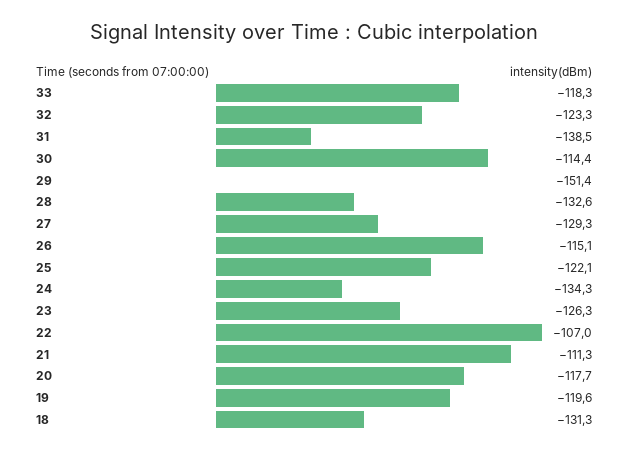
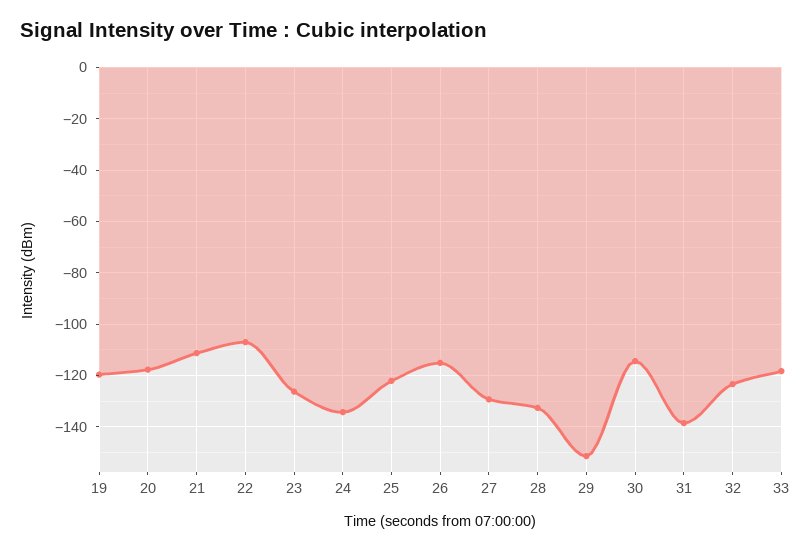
18: -131.3 -> none

